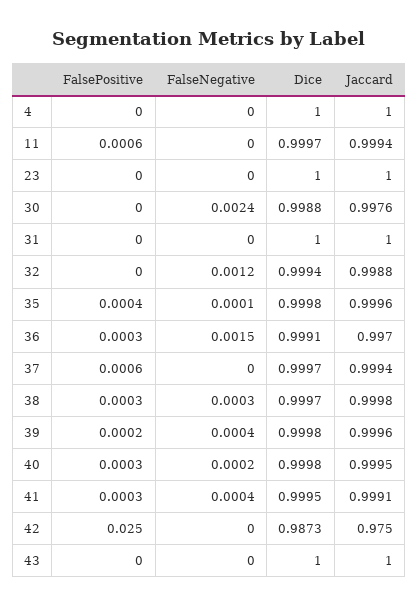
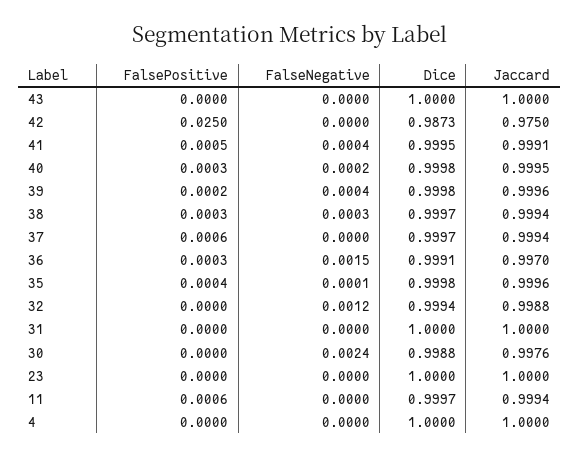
Jaccard, 38: 0.9998 -> 0.9994
FalsePositive, 41: 0.0003 -> 0.0005

